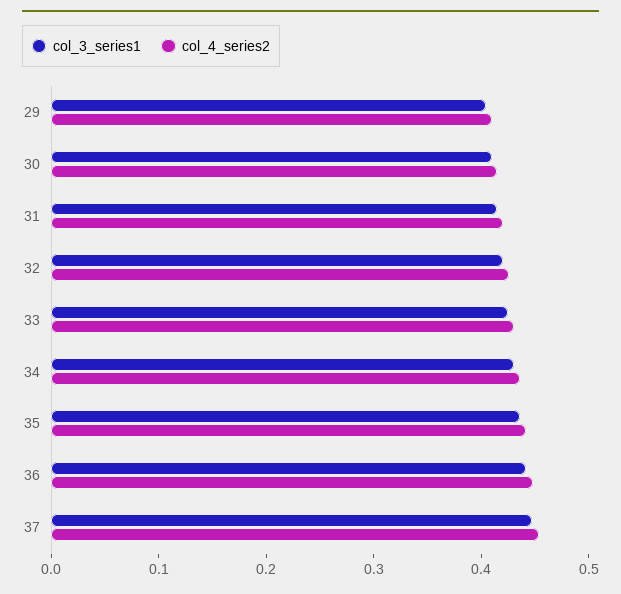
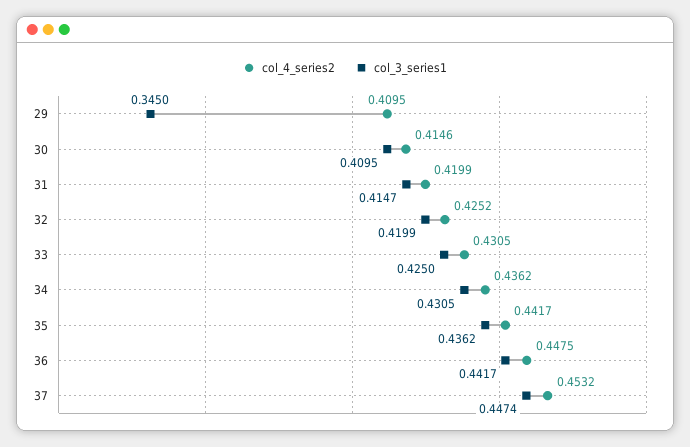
col_3_series1, 29: 0.4 -> 0.345

